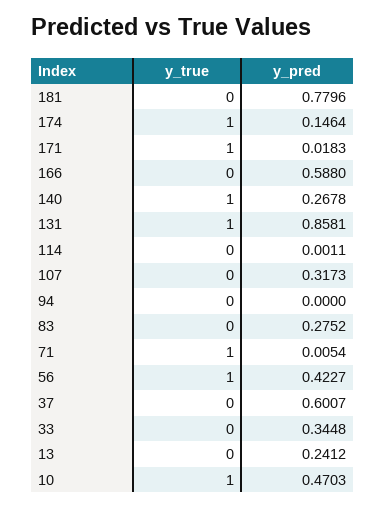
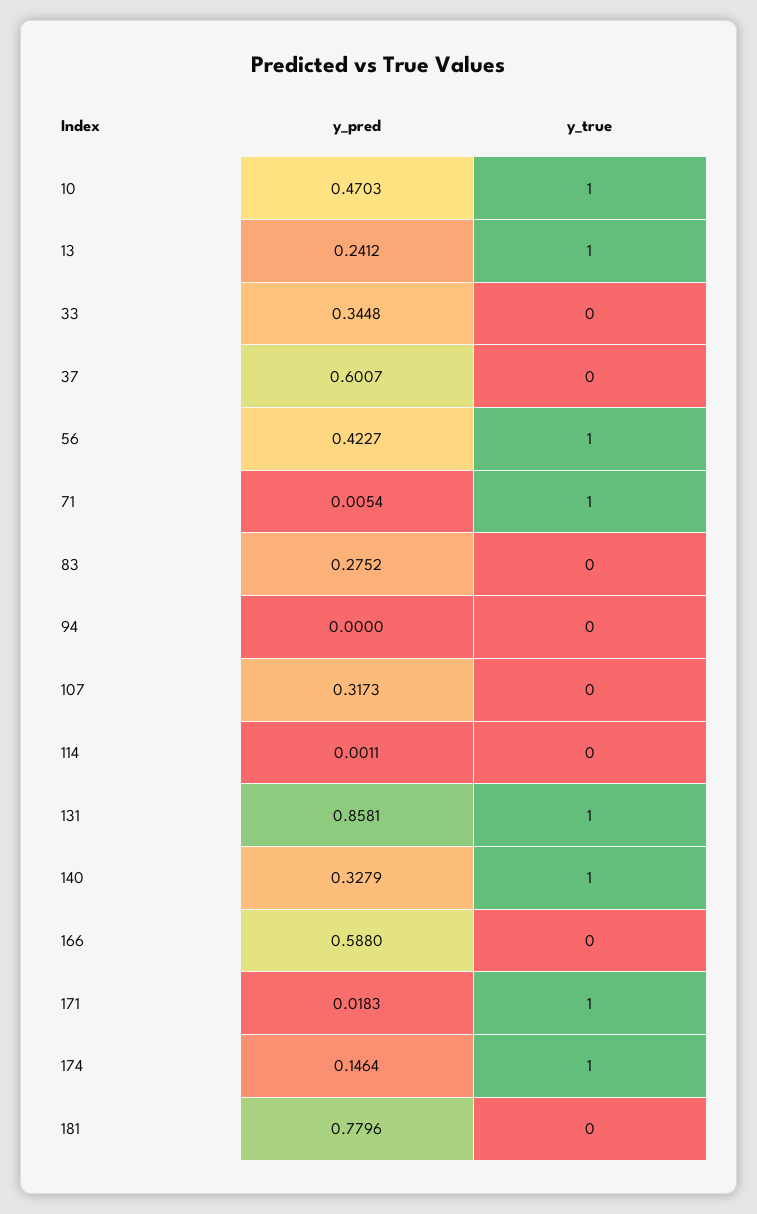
y_pred, 140: 0.2678 -> 0.3279
y_true, 13: 0 -> 1

